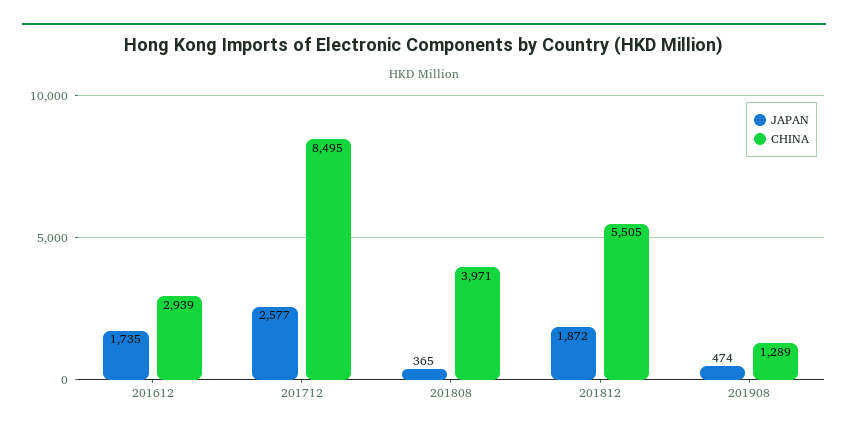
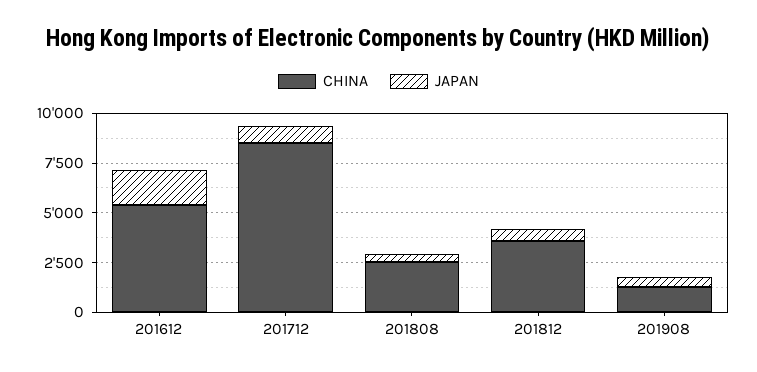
CHINA, 201612: 2939 -> 5500
JAPAN, 201712: 2577 -> 1000
CHINA, 201808: 3971 -> 2500
JAPAN, 201812: 1872 -> 500
CHINA, 201812: 5505 -> 3500

